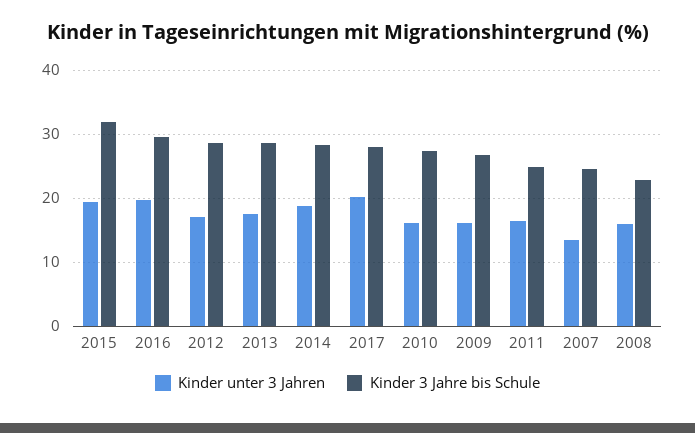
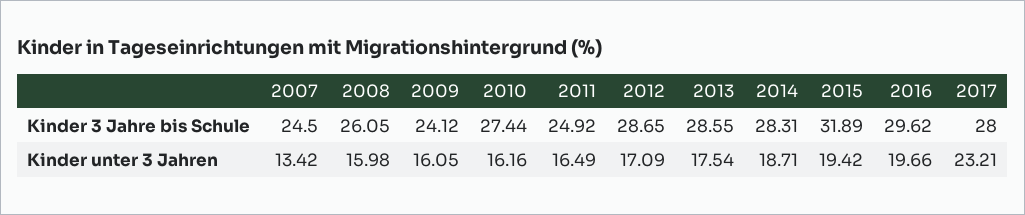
Kinder unter 3 Jahren, 2017: 20 -> 23.21
Kinder 3 Jahre bis Schule, 2009: 27 -> 24.12
Kinder 3 Jahre bis Schule, 2008: 23 -> 26.05

